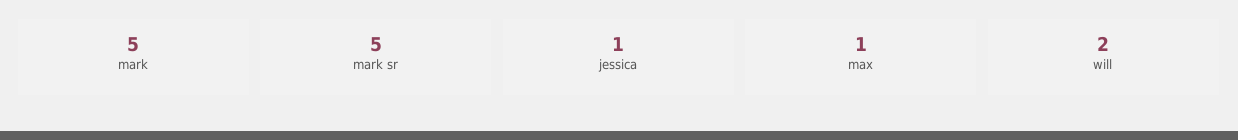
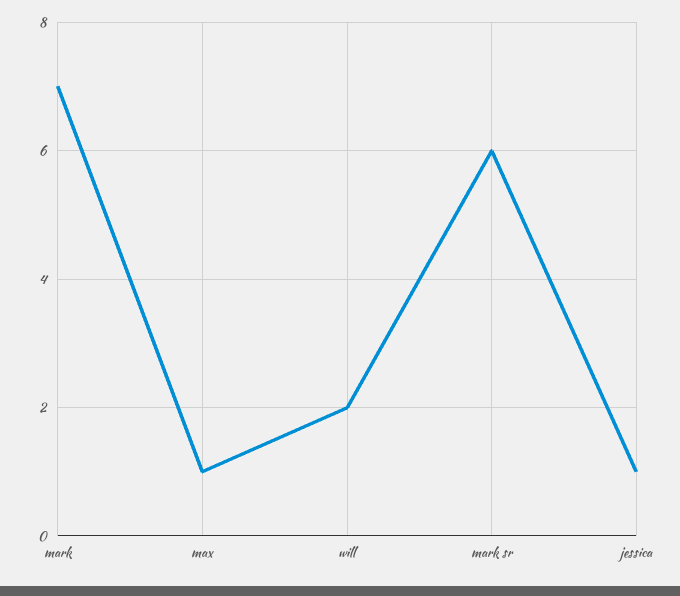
mark: 5 -> 7
mark sr: 5 -> 6

